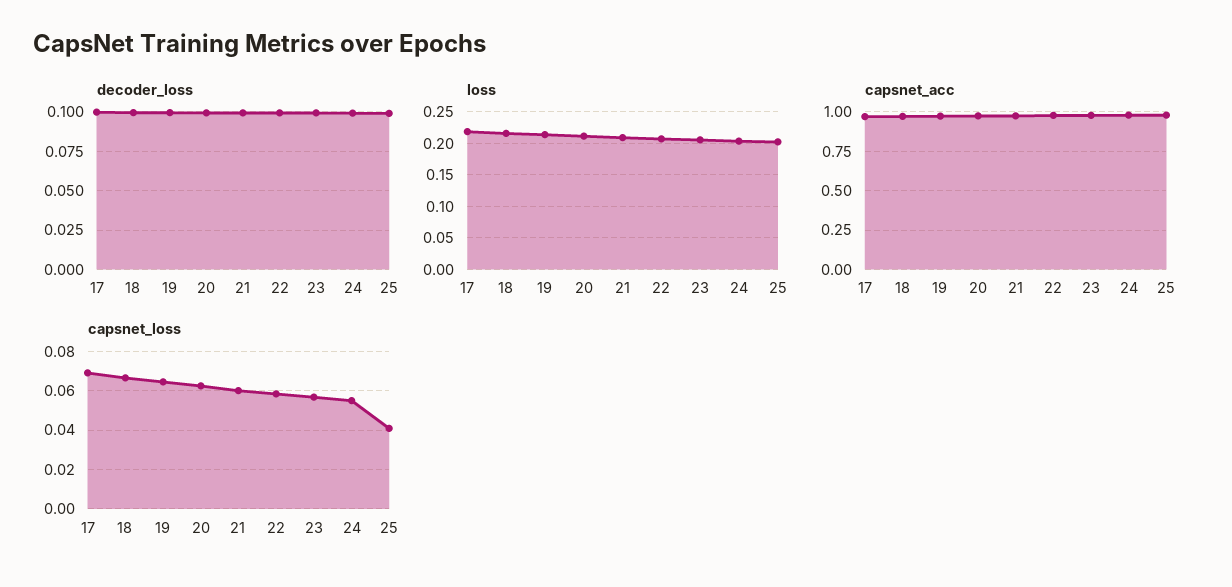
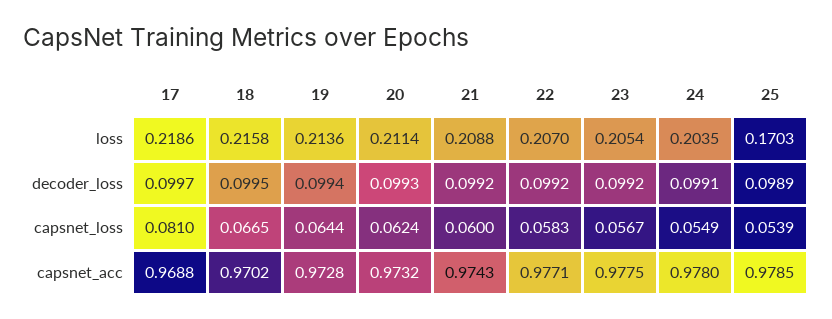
loss, 25: 0.2 -> 0.1703
capsnet_loss, 17: 0.07 -> 0.081
capsnet_loss, 25: 0.04 -> 0.0539

